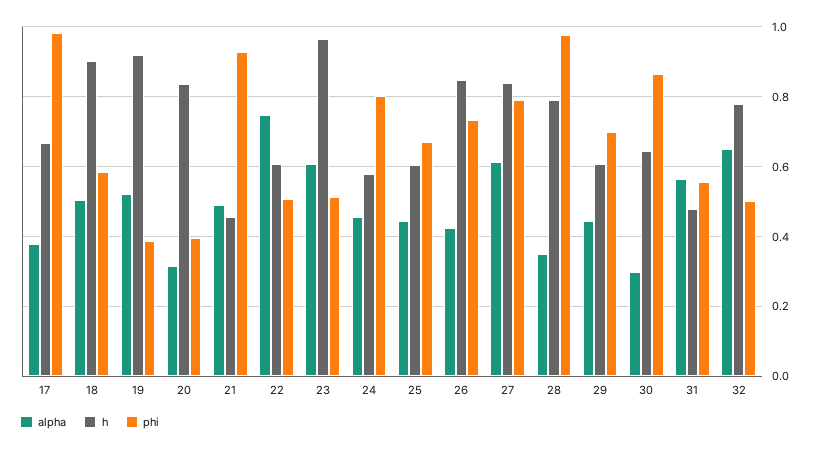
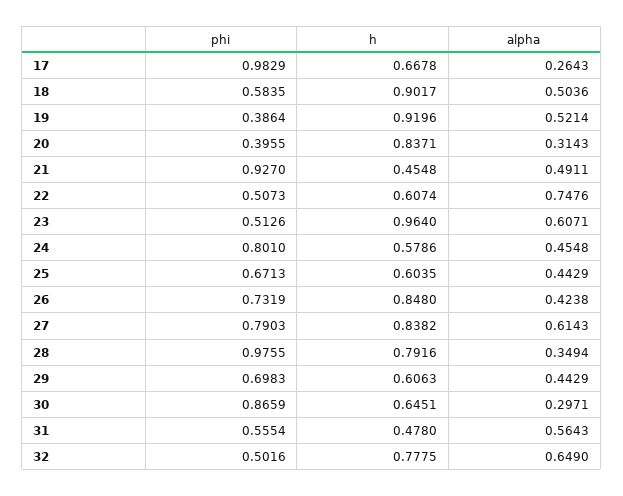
alpha, 17: 0.38 -> 0.2643

